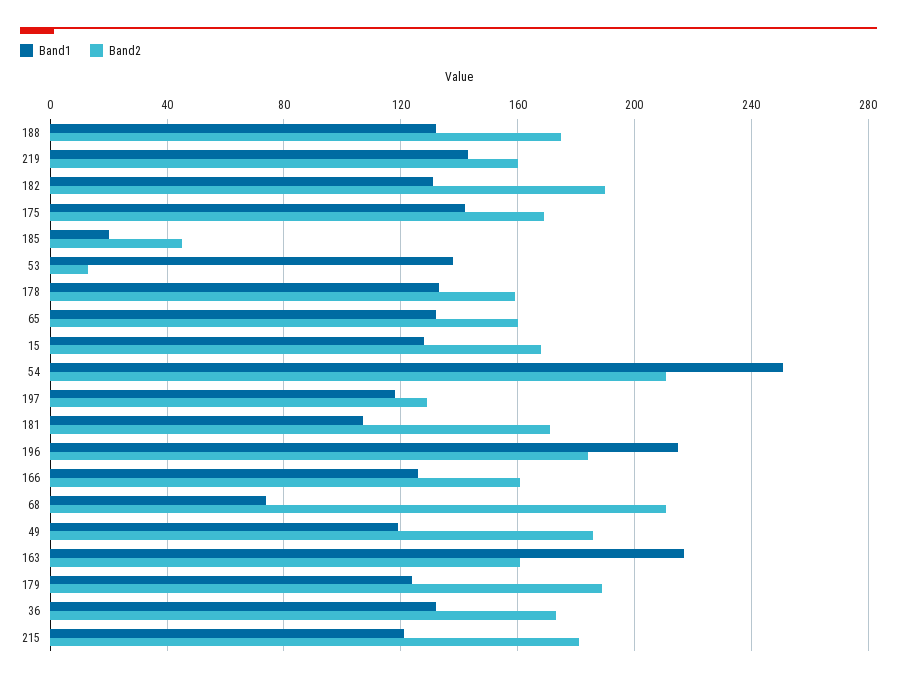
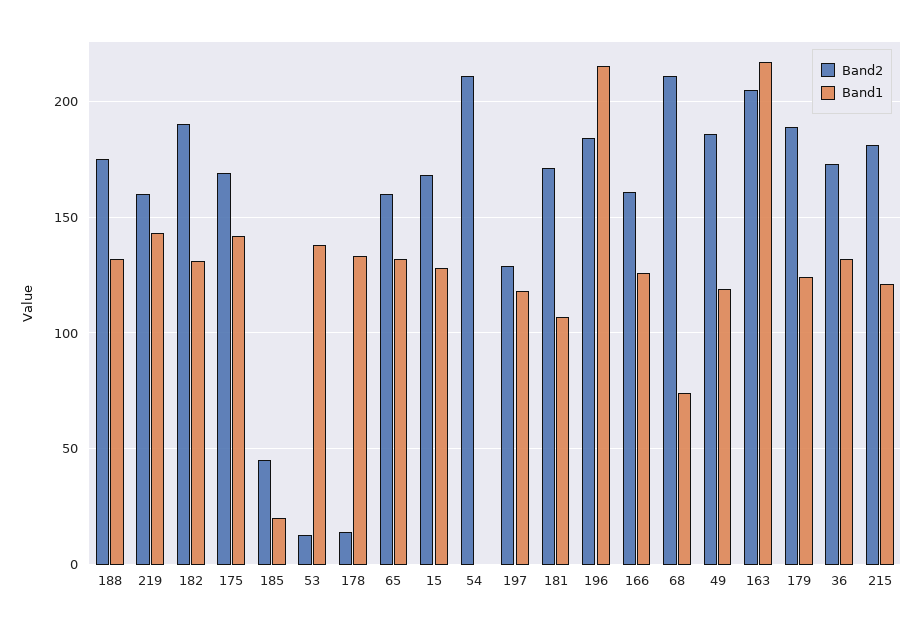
Band2, 178: 160 -> 15
Band1, 54: 250 -> 0
Band2, 163: 160 -> 205

